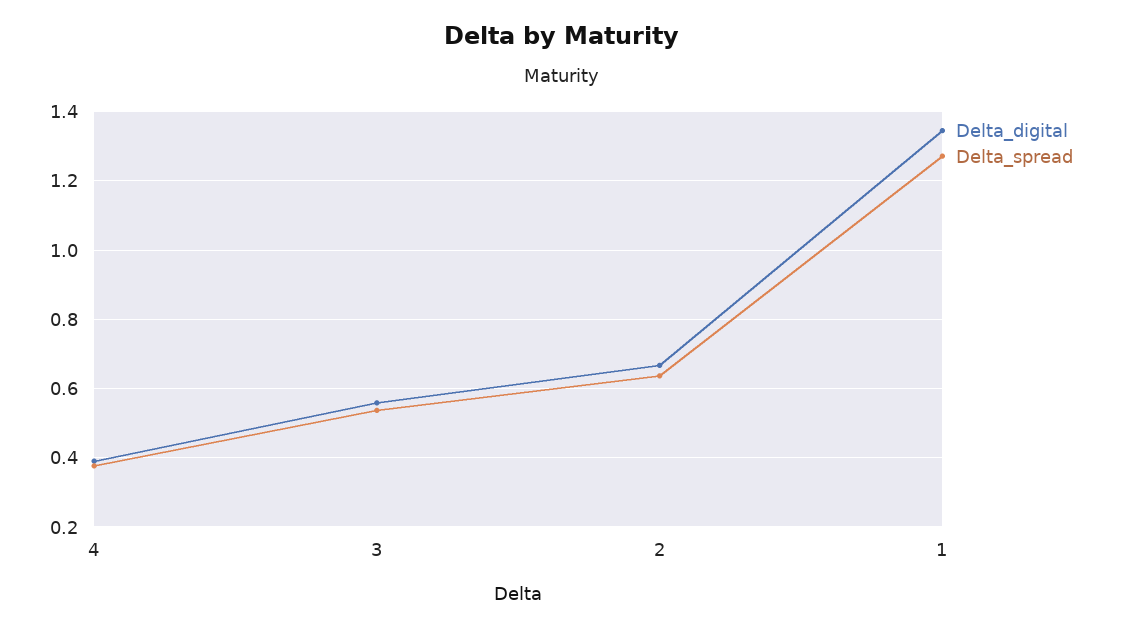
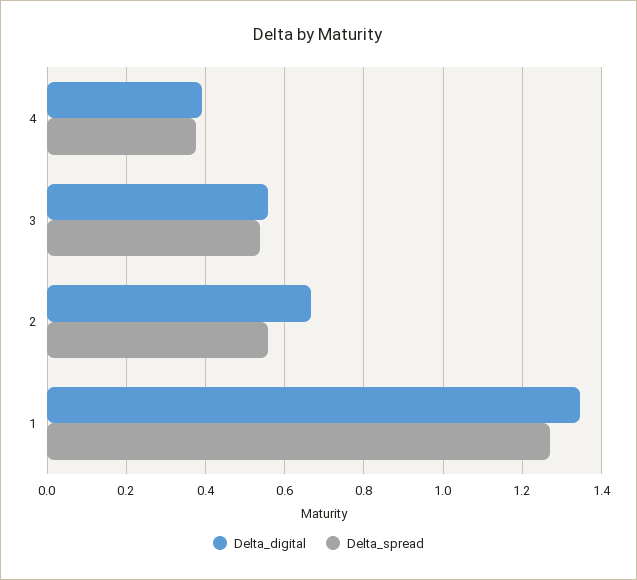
Delta_spread, 2: 0.64 -> 0.56

